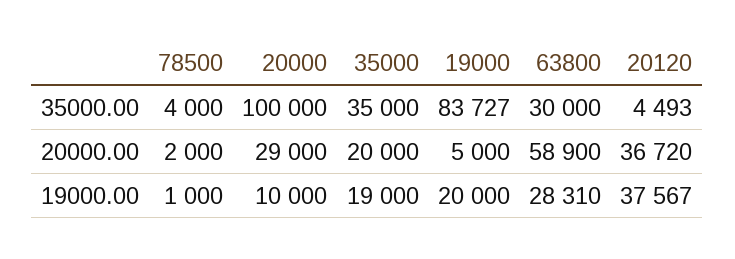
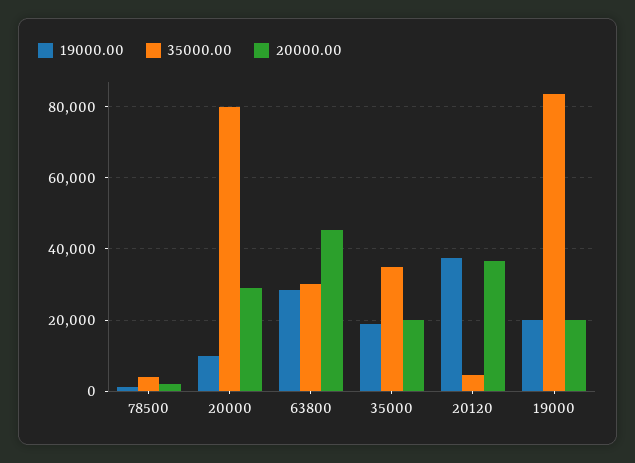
35000.00, 20000: 100000 -> 80000
20000.00, 19000: 5000 -> 20000
20000.00, 63800: 58900 -> 46000

